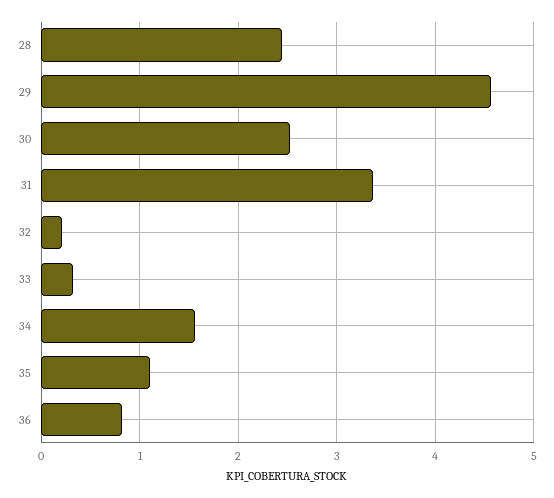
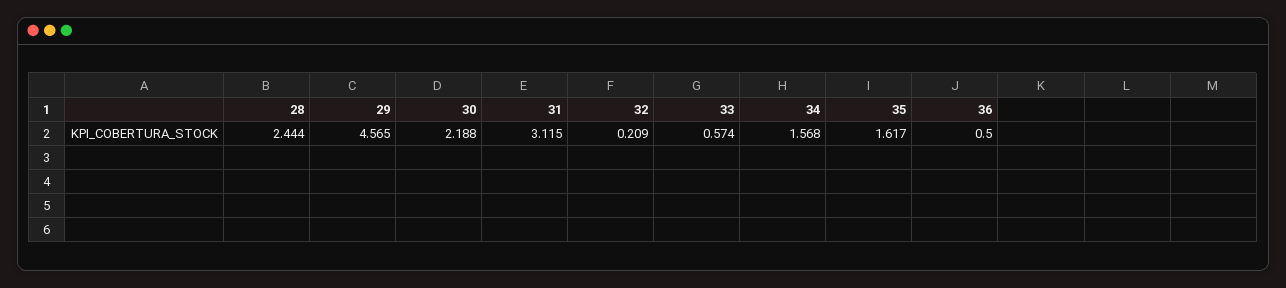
30: 2.5 -> 2.188
31: 3.4 -> 3.115
33: 0.3 -> 0.574
35: 1.1 -> 1.617
36: 0.8 -> 0.5

